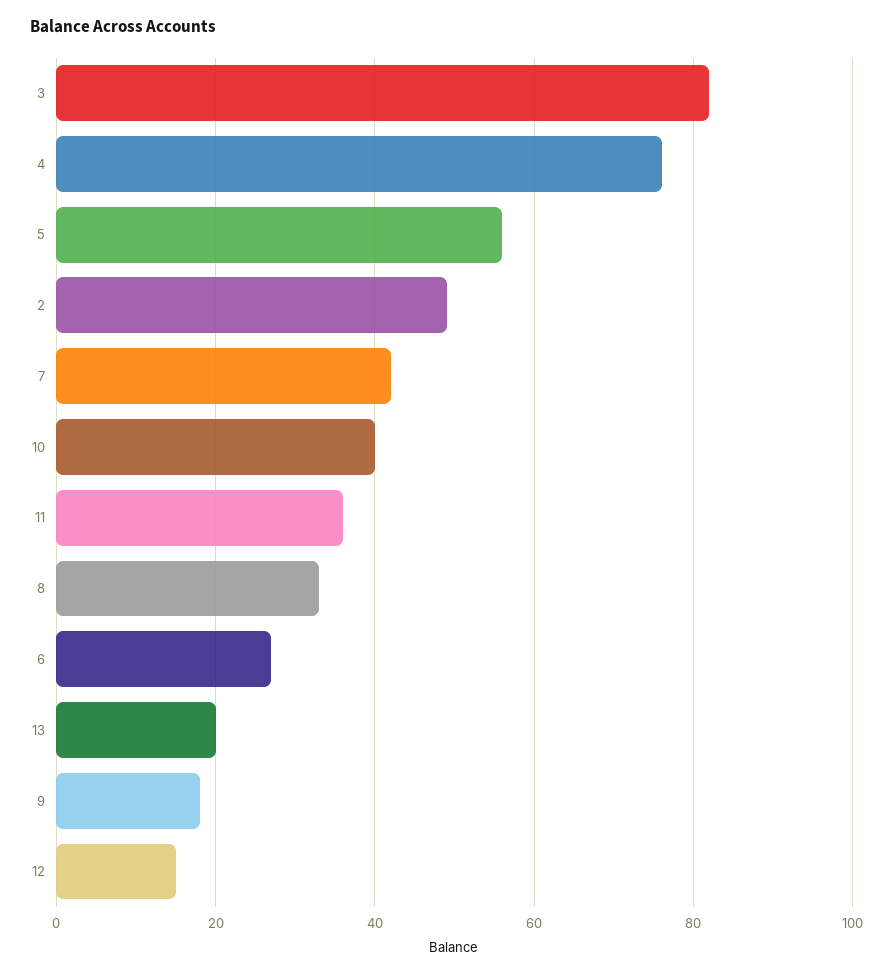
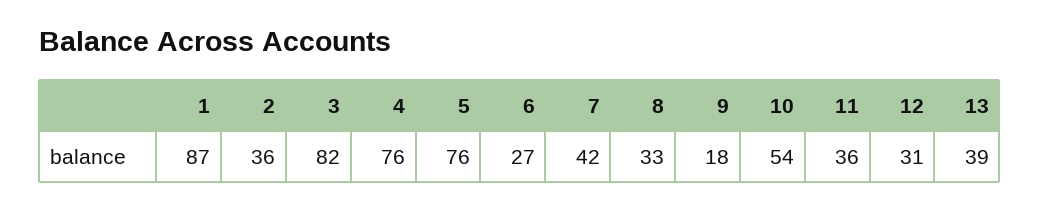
5: 55 -> 76
2: 50 -> 36
10: 40 -> 54
13: 20 -> 39
12: 15 -> 31
1: none -> 87

